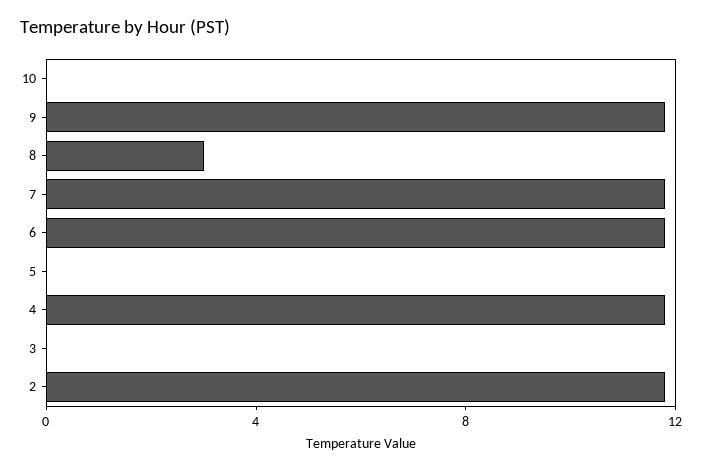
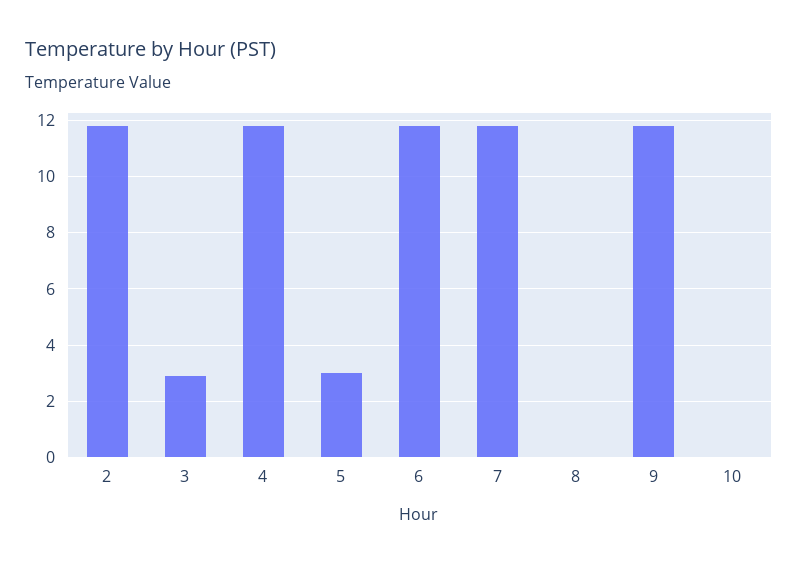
8: 3 -> 0
5: 0 -> 3
3: 0 -> 3

